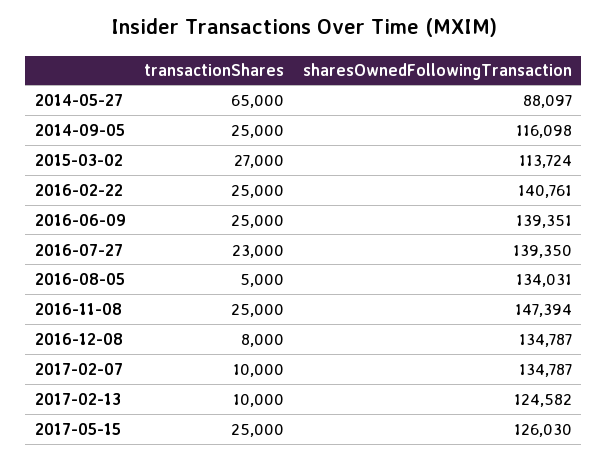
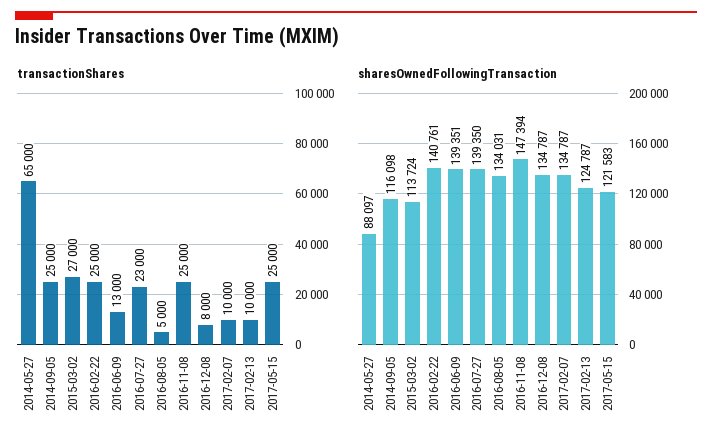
transactionShares, 2016-06-09: 25000 -> 13000
sharesOwnedFollowingTransaction, 2017-02-13: 124582 -> 124787
sharesOwnedFollowingTransaction, 2017-05-15: 126030 -> 121583

